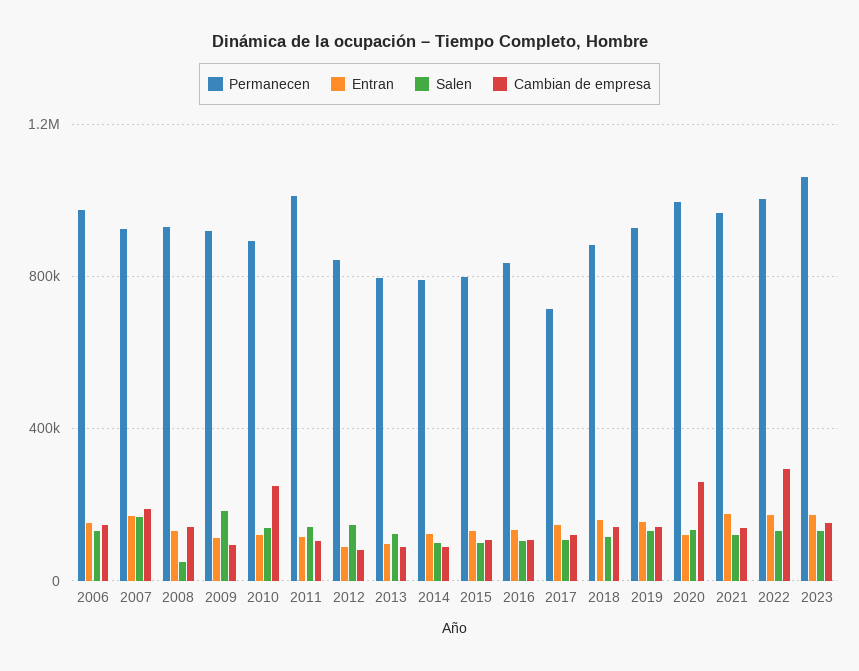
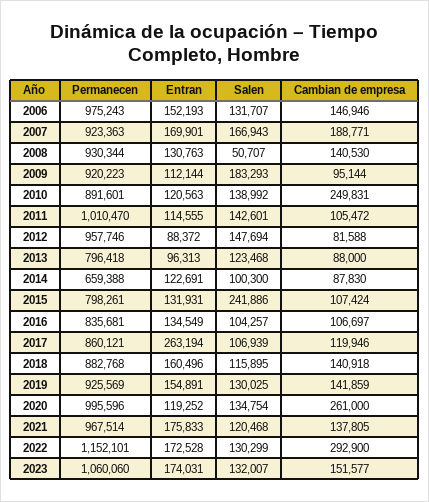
Permanecen, 2012: 850000 -> 957746
Permanecen, 2014: 800000 -> 659388
Salen, 2015: 100000 -> 241886
Permanecen, 2017: 700000 -> 860121
Entran, 2017: 150000 -> 263194
Permanecen, 2022: 1000000 -> 1152101

